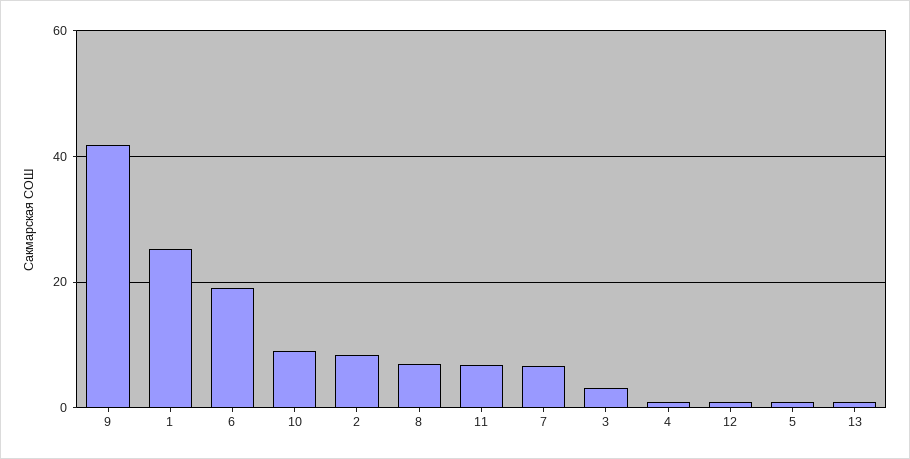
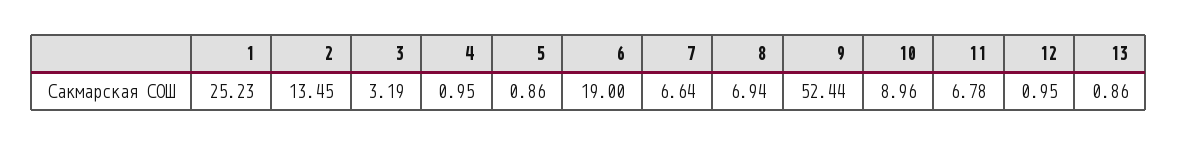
9: 42 -> 52.44
2: 8 -> 13.45

